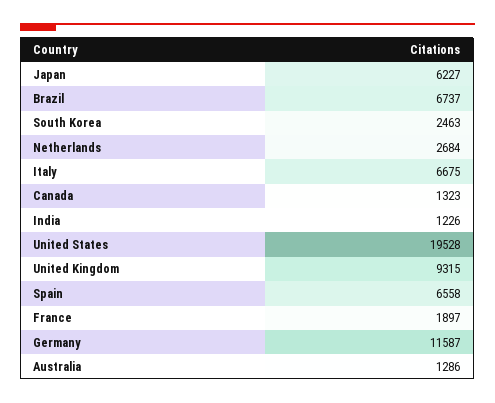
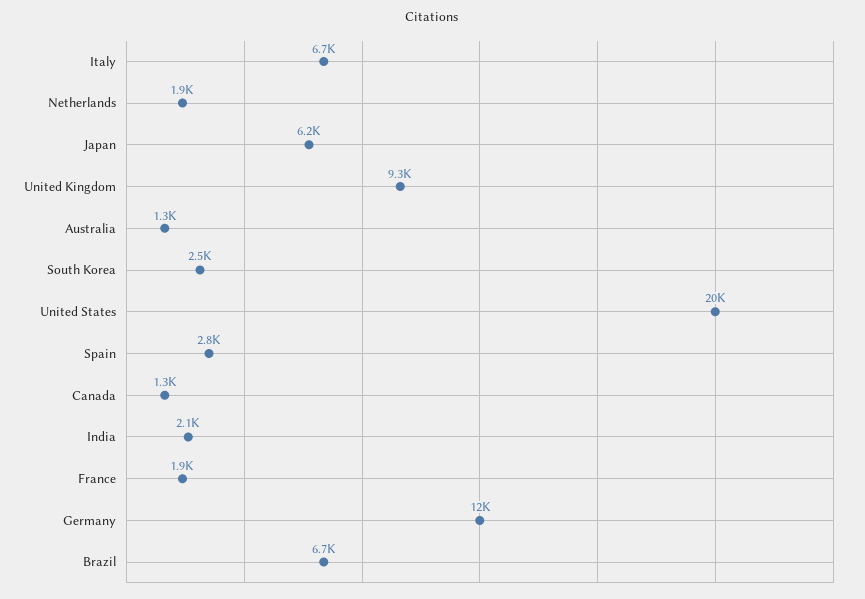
Netherlands: 2684 -> 1900
India: 1226 -> 2100
Spain: 6558 -> 2800

